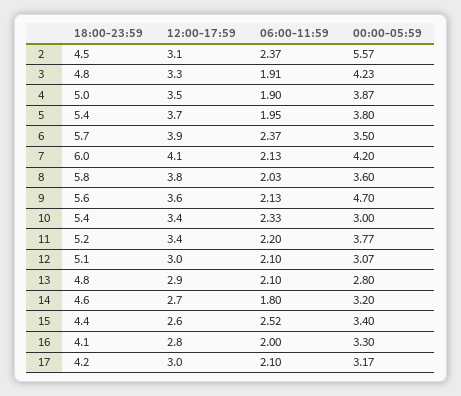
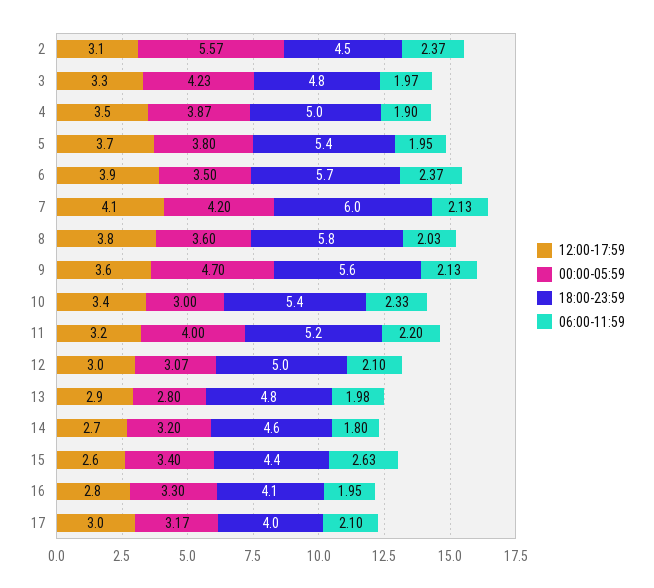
06:00-11:59, 3: 1.91 -> 1.97
12:00-17:59, 11: 3.4 -> 3.2
00:00-05:59, 11: 3.77 -> 4
18:00-23:59, 12: 5.1 -> 5
06:00-11:59, 13: 2.1 -> 1.98
06:00-11:59, 15: 2.52 -> 2.63
06:00-11:59, 16: 2 -> 1.95
18:00-23:59, 17: 4.2 -> 4

